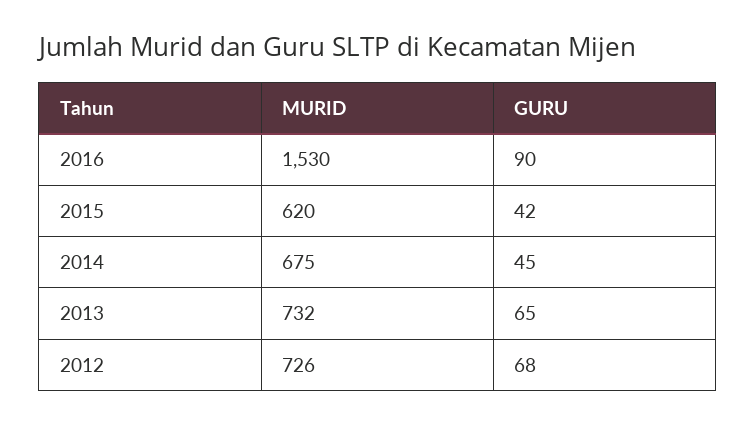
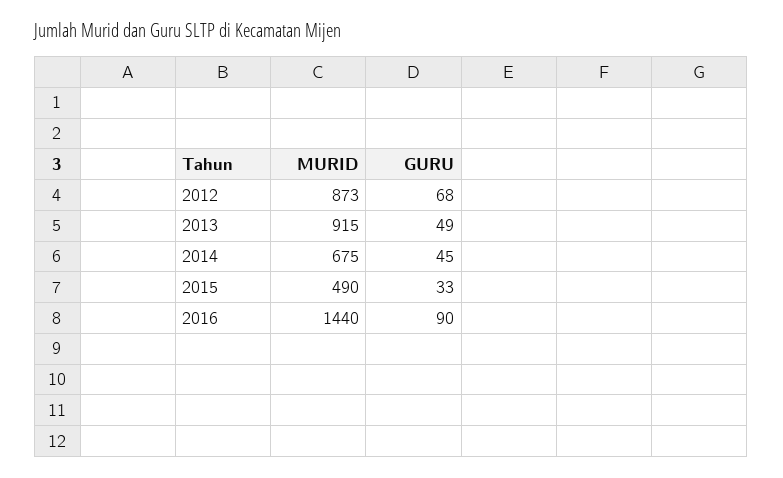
MURID, 2016: 1530 -> 1440
MURID, 2015: 620 -> 490
GURU, 2015: 42 -> 33
MURID, 2013: 732 -> 915
GURU, 2013: 65 -> 49
MURID, 2012: 726 -> 873

